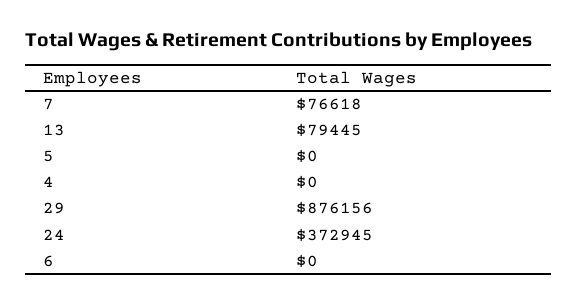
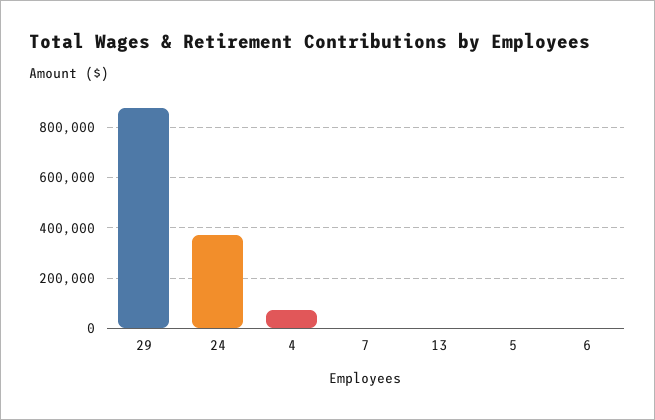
7: 76618 -> 0
13: 79445 -> 0
4: 0 -> 75000

